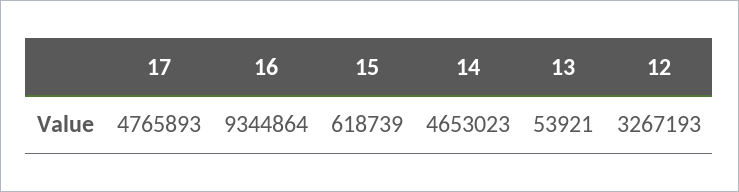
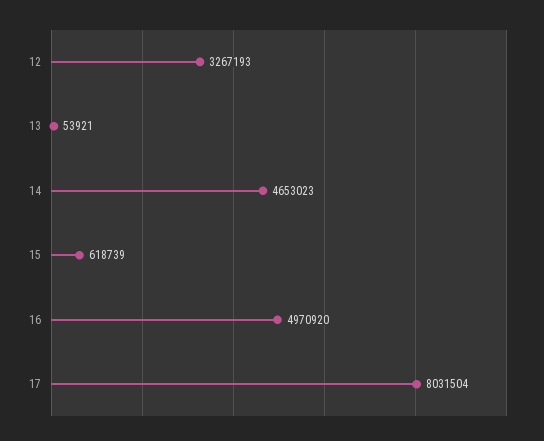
17: 4765893 -> 8031504
16: 9344864 -> 4970920

